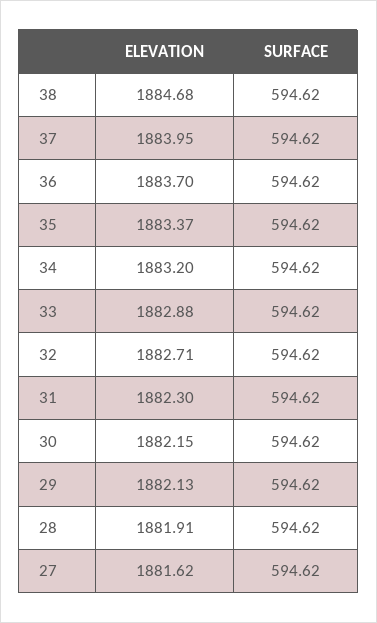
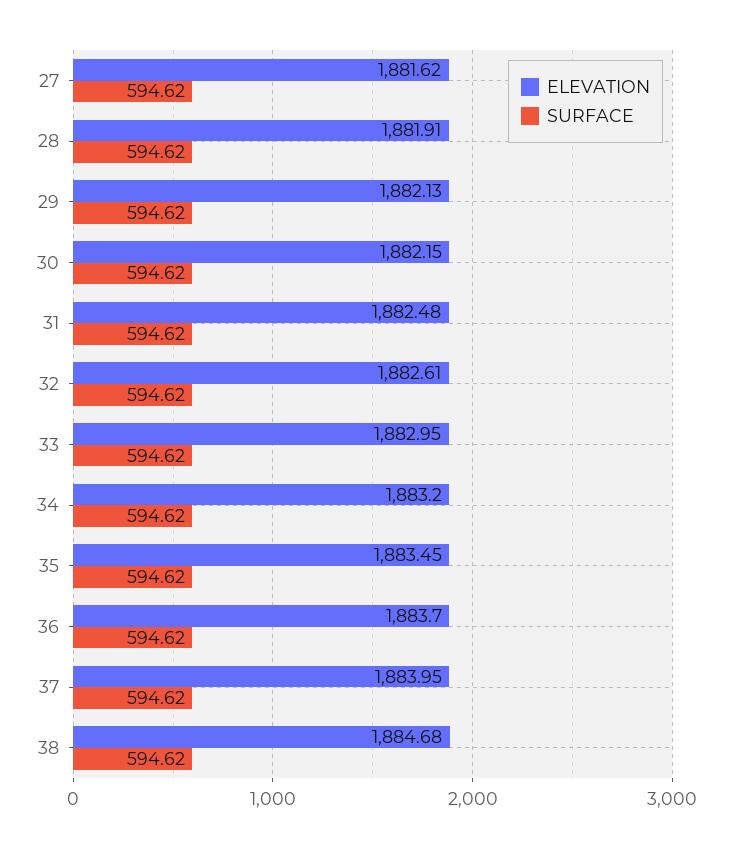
ELEVATION, 35: 1883.37 -> 1883.45
ELEVATION, 33: 1882.88 -> 1882.95
ELEVATION, 32: 1882.71 -> 1882.61
ELEVATION, 31: 1882.3 -> 1882.48

